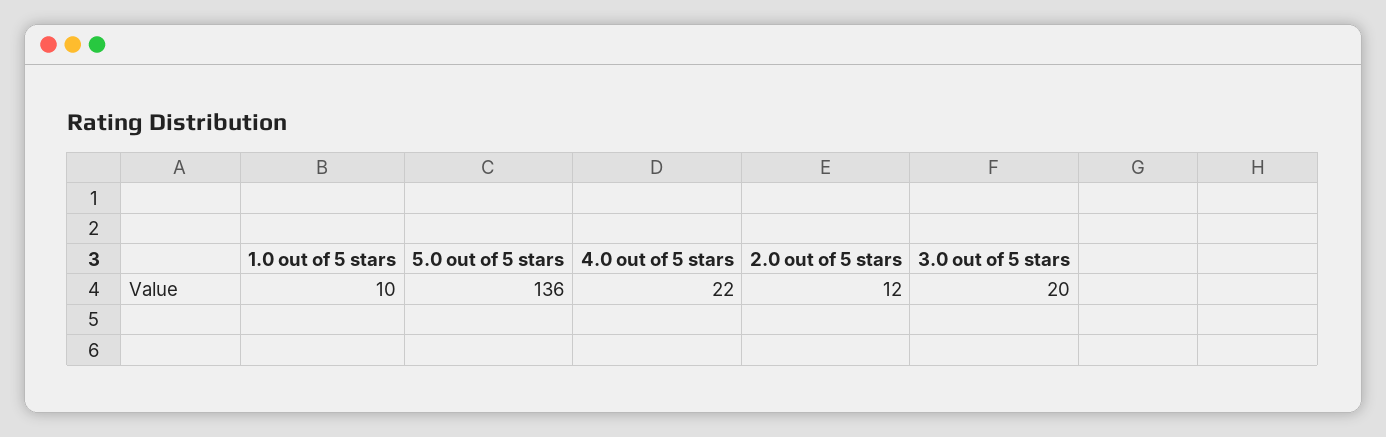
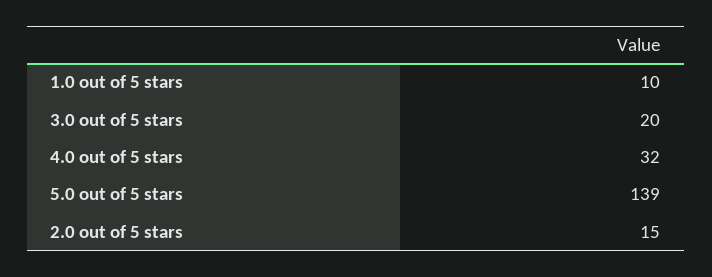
5.0 out of 5 stars: 136 -> 139
4.0 out of 5 stars: 22 -> 32
2.0 out of 5 stars: 12 -> 15

